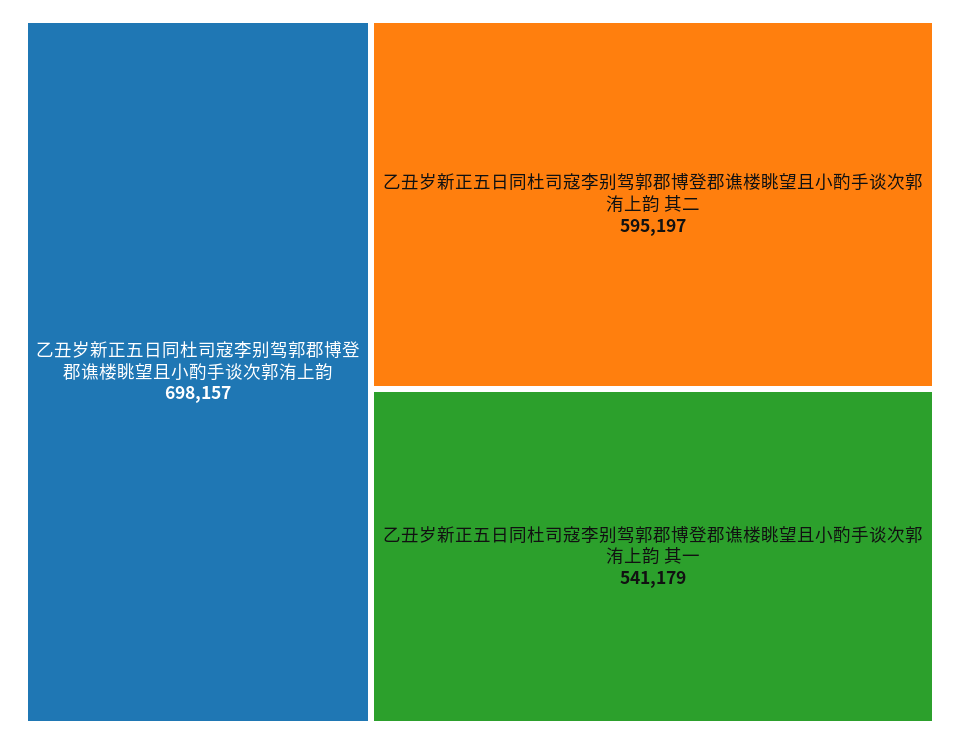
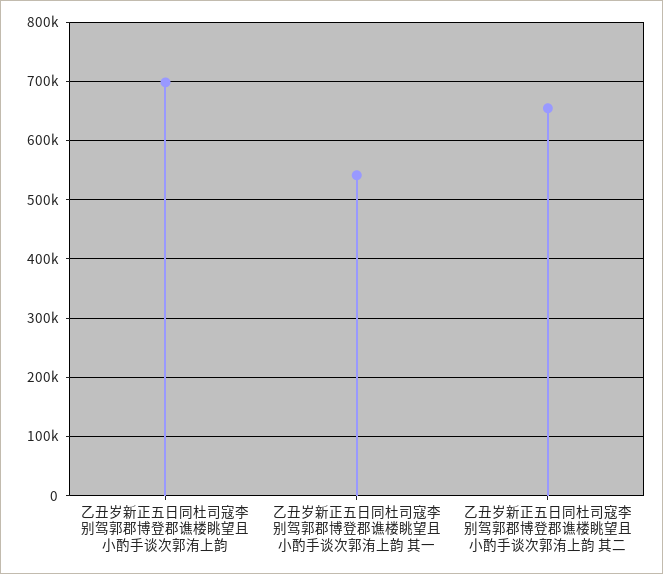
乙丑岁新正五日同杜司寇李别驾郭郡博登郡谯楼眺望且小酌手谈次郭洧上韵 其二: 595197 -> 660000

